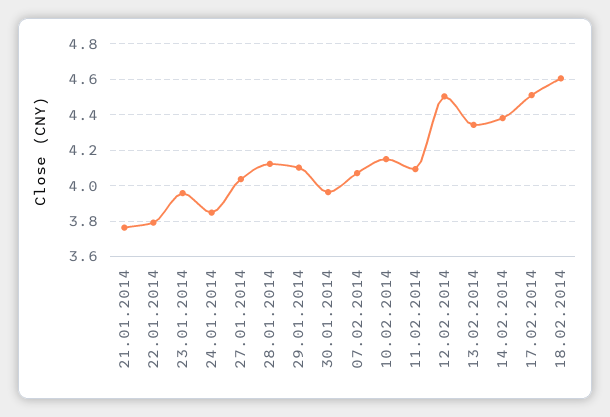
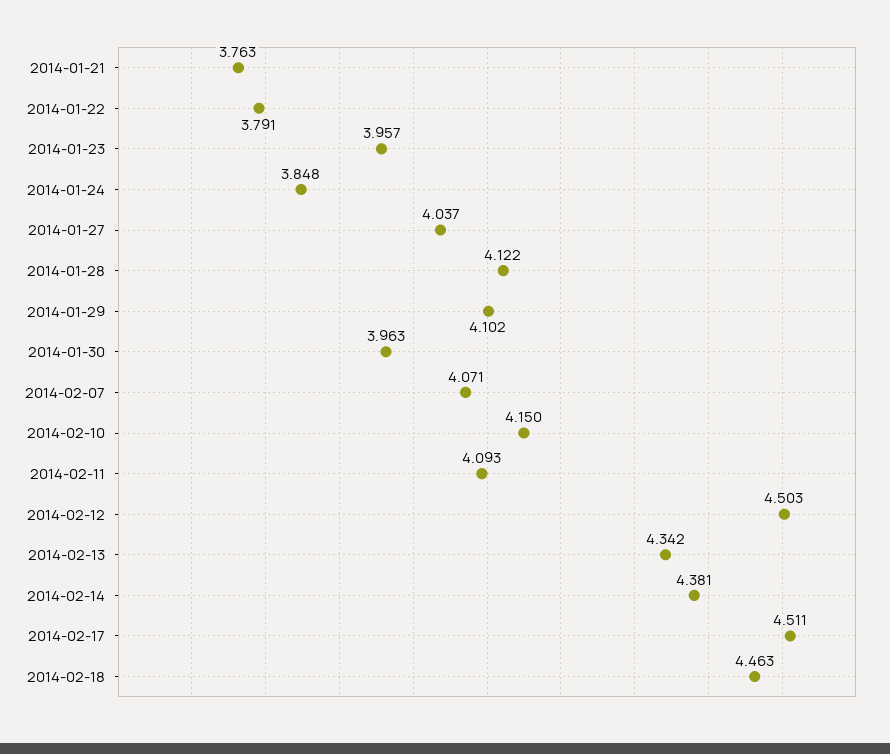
18.02.2014: 4.6 -> 4.463

